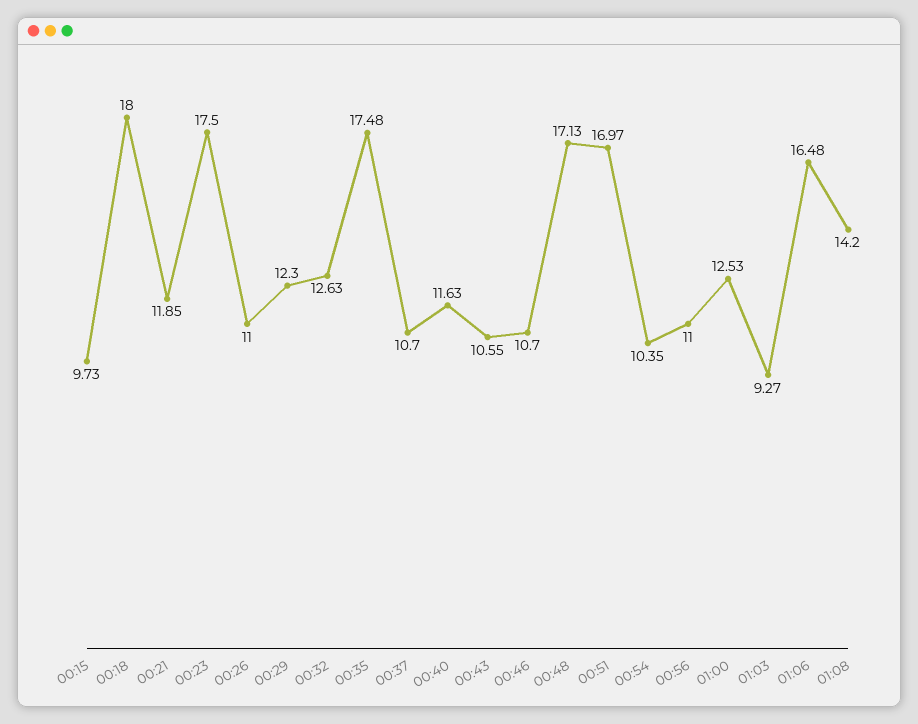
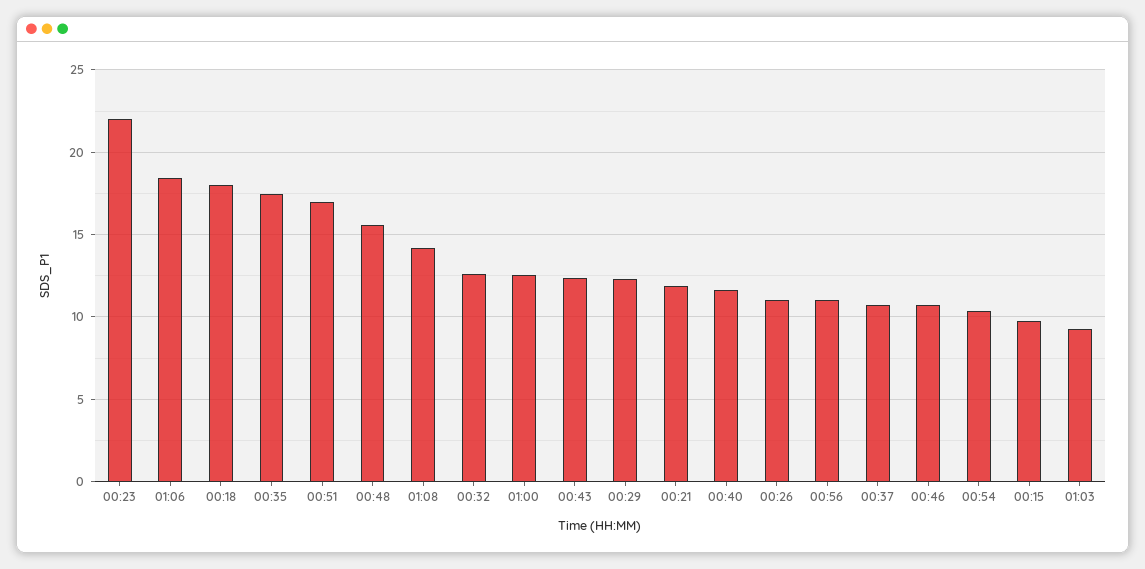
00:23: 17.5 -> 22
00:43: 10.55 -> 12.5
00:48: 17.13 -> 15.5
01:06: 16.48 -> 18.5

